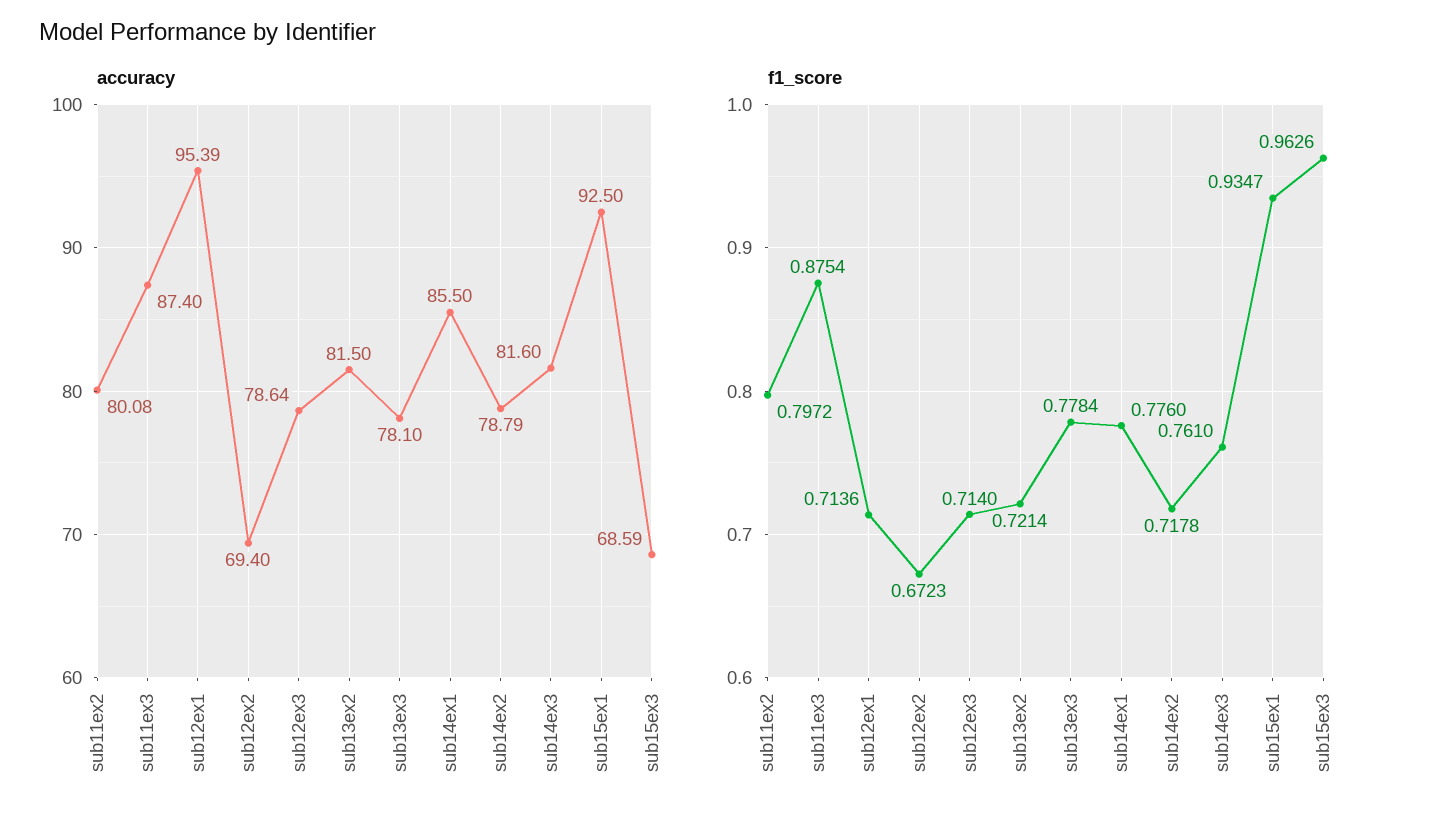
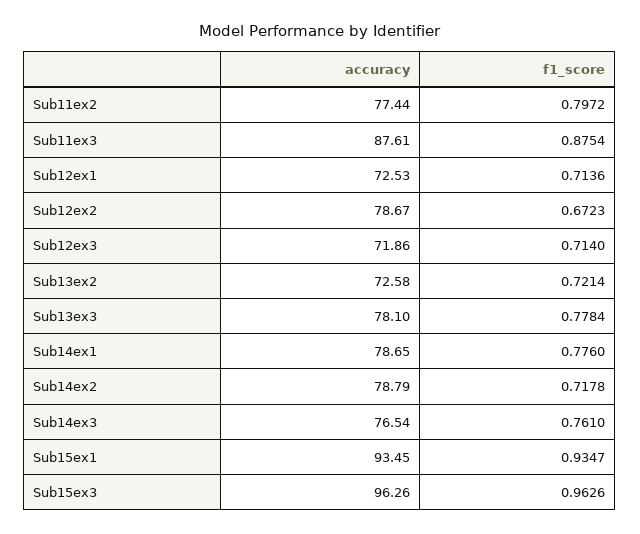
accuracy, sub11ex2: 80.08 -> 77.44
accuracy, sub11ex3: 87.4 -> 87.61
accuracy, sub12ex1: 95.39 -> 72.53
accuracy, sub12ex2: 69.4 -> 78.67
accuracy, sub12ex3: 78.64 -> 71.86
accuracy, sub13ex2: 81.5 -> 72.58
accuracy, sub14ex1: 85.5 -> 78.65
accuracy, sub14ex3: 81.6 -> 76.54
accuracy, sub15ex1: 92.5 -> 93.45
accuracy, sub15ex3: 68.59 -> 96.26

